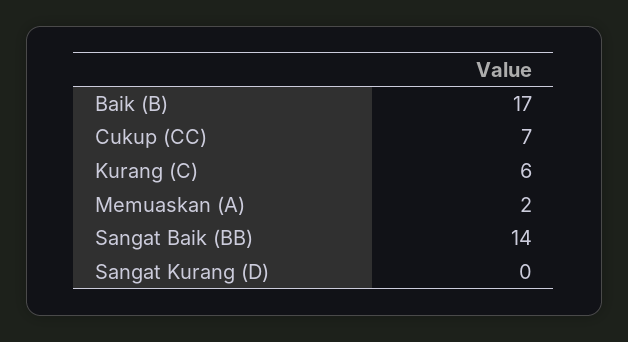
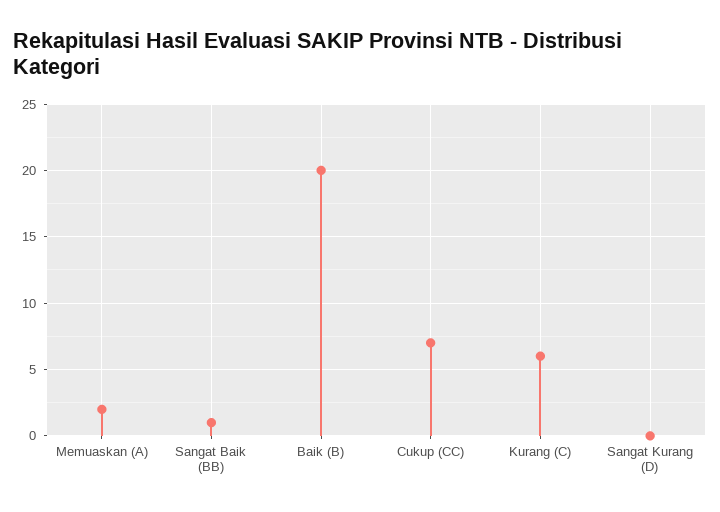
Baik (B): 17 -> 20
Sangat Baik (BB): 14 -> 1

